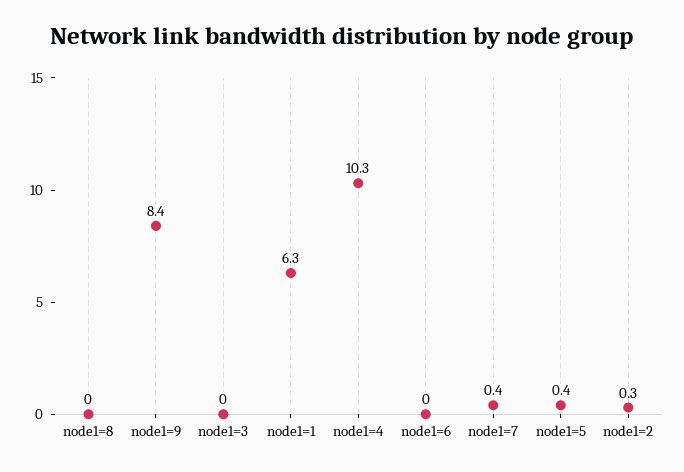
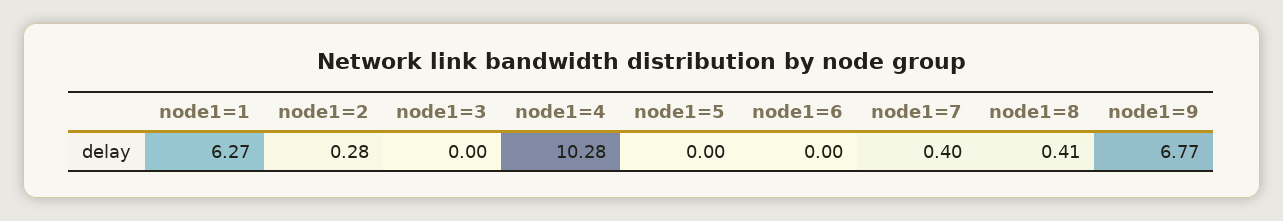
node1=8: 0 -> 0.41
node1=9: 8.4 -> 6.77
node1=5: 0.4 -> 0

